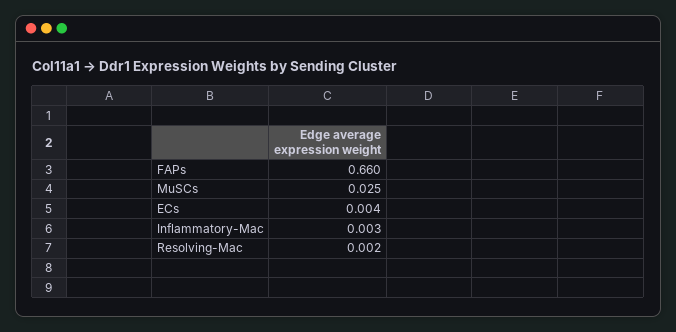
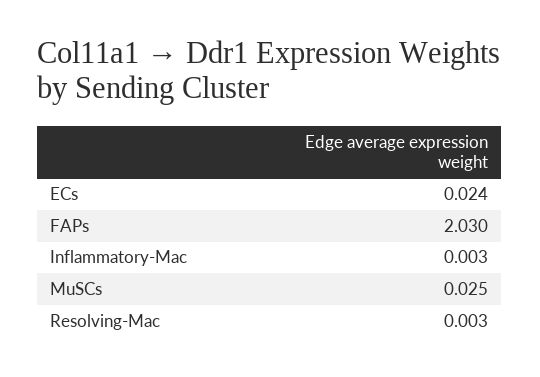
FAPs: 0.66 -> 2.03
ECs: 0.004 -> 0.024
Resolving-Mac: 0.002 -> 0.003

